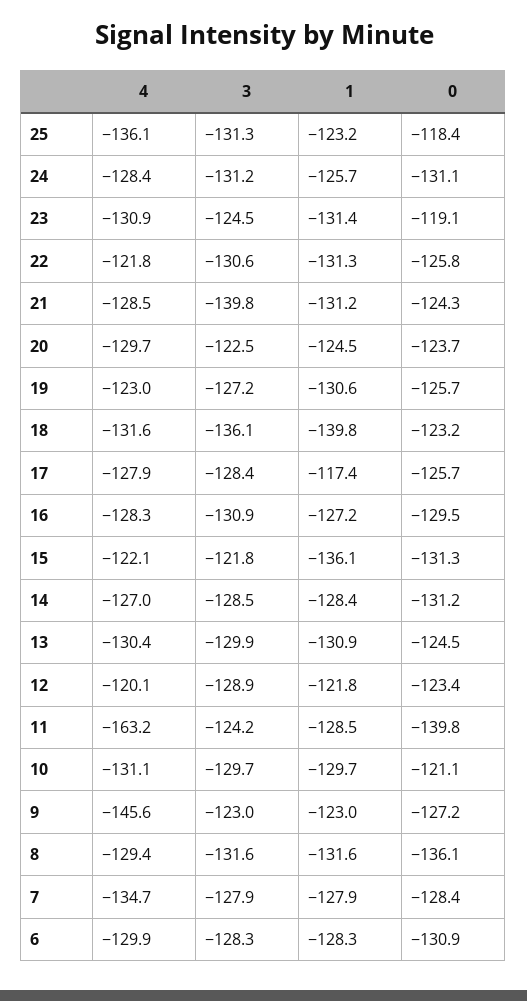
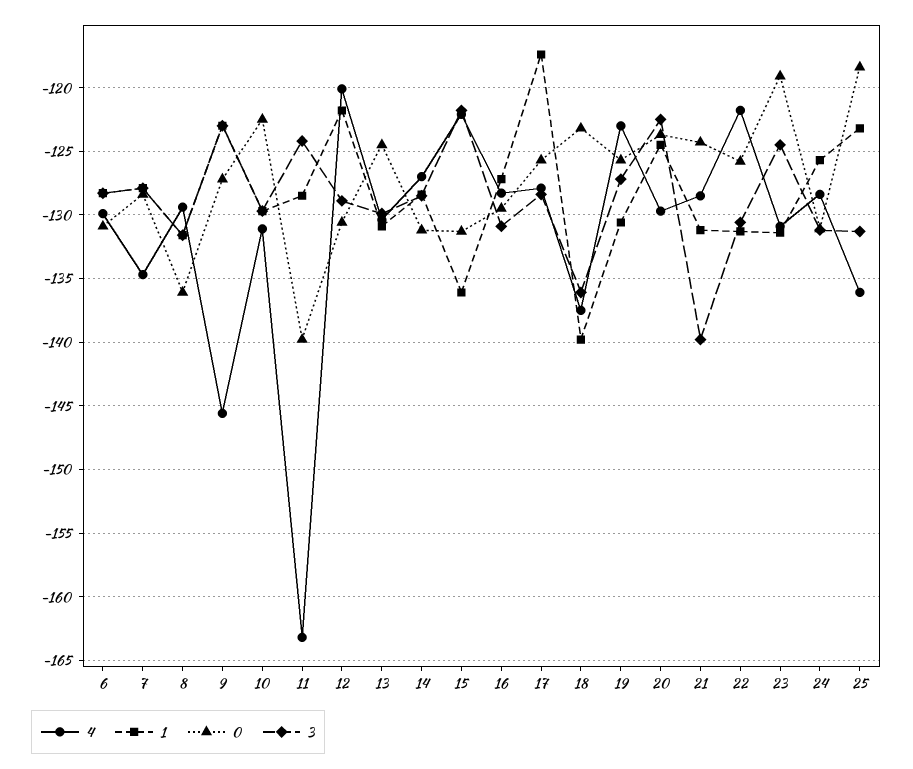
4, 18: -131.6 -> -137.5
0, 12: -123.4 -> -130.5
0, 10: -121.1 -> -122.5

